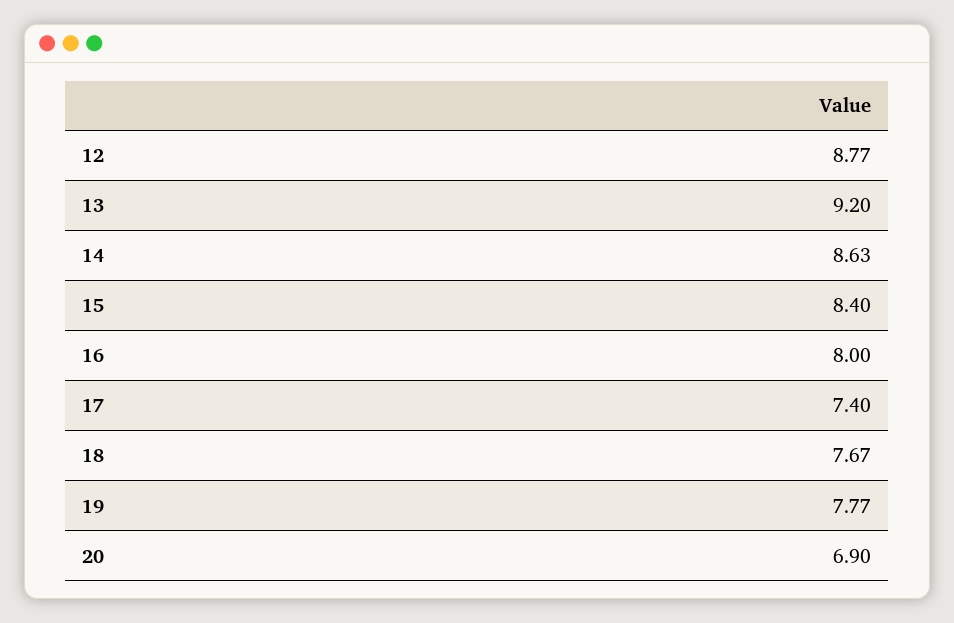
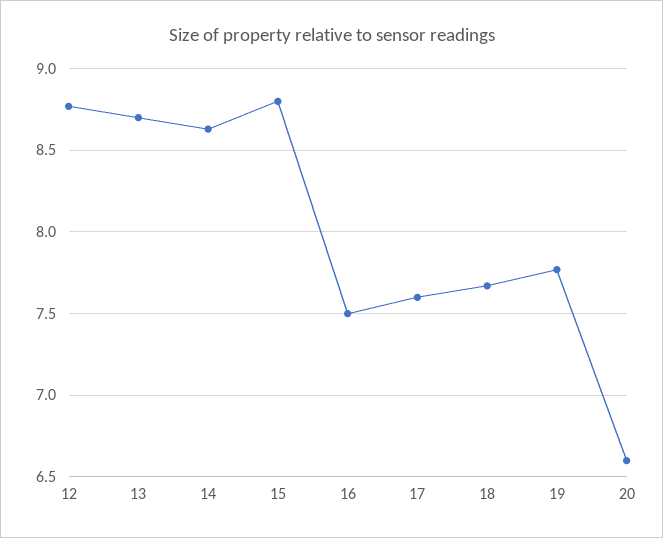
13: 9.2 -> 8.7
15: 8.4 -> 8.8
16: 8 -> 7.5
17: 7.4 -> 7.6
20: 6.9 -> 6.6

